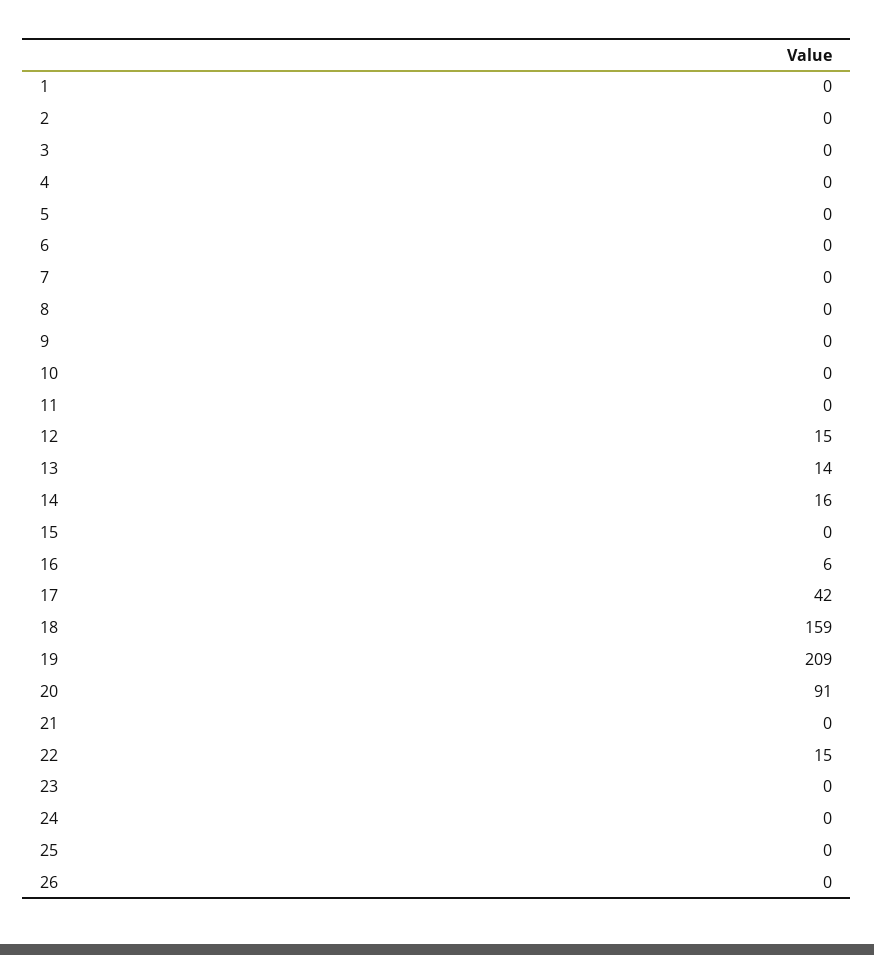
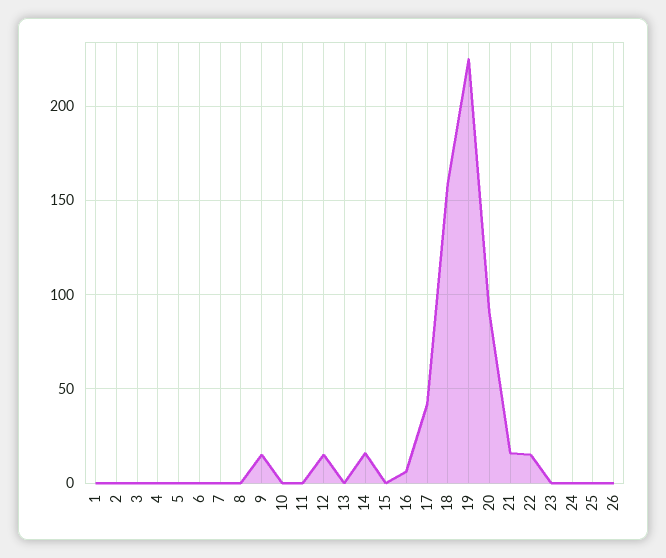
9: 0 -> 15
13: 14 -> 0
19: 209 -> 225
21: 0 -> 15

